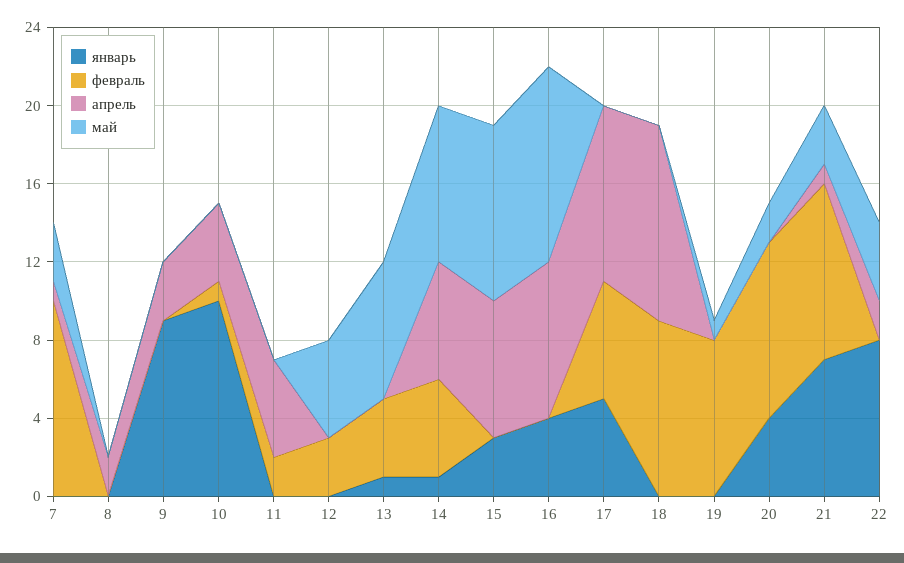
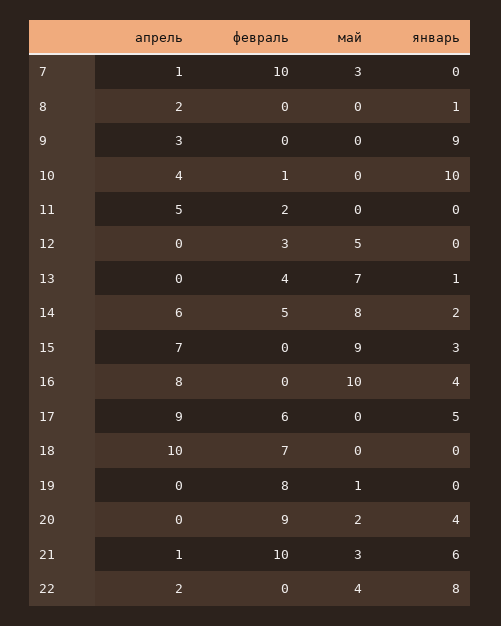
январь, 8: 0 -> 1
январь, 14: 1 -> 2
февраль, 18: 9 -> 7
январь, 21: 7 -> 6
февраль, 21: 9 -> 10

